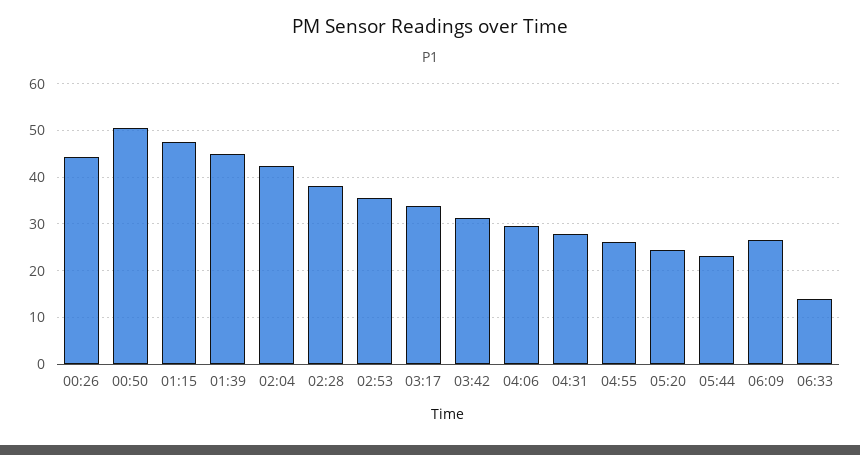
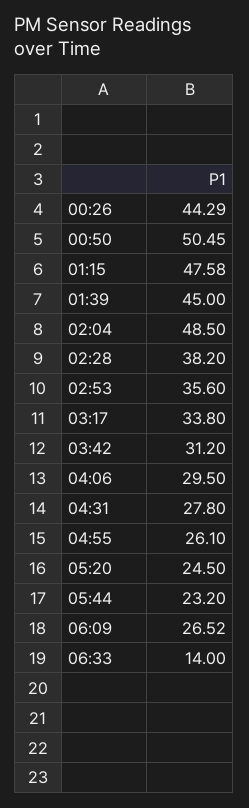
02:04: 42 -> 48.5

